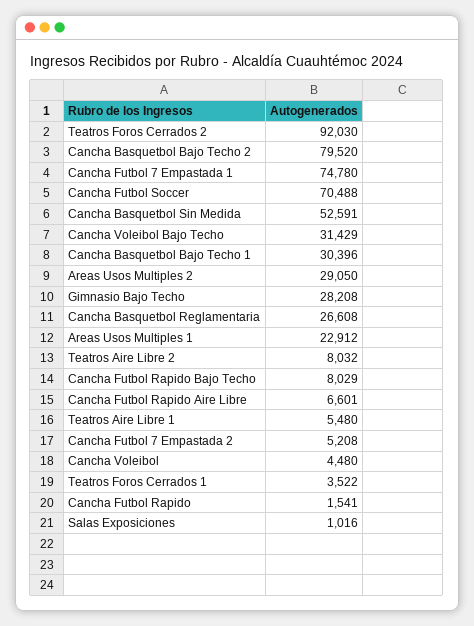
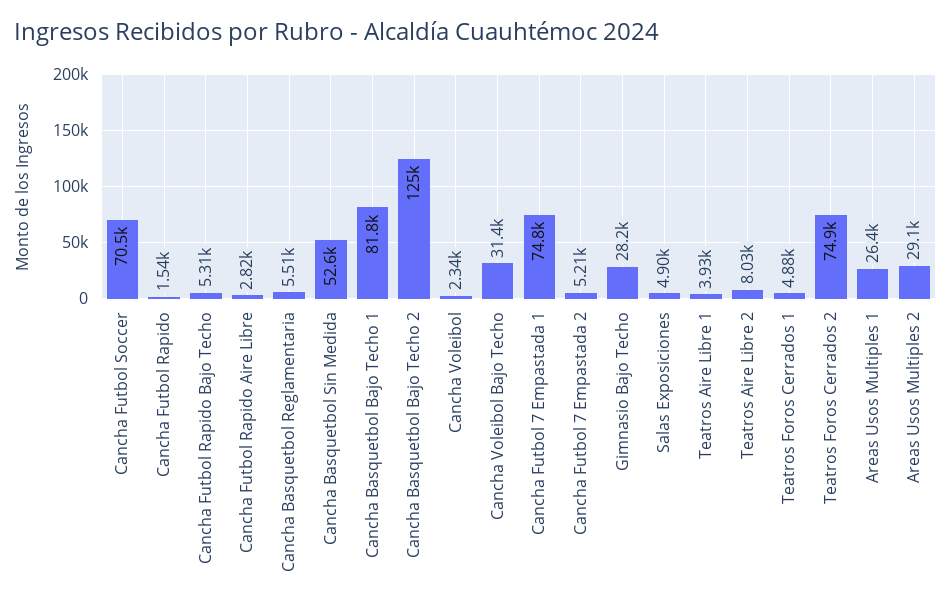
Teatros Foros Cerrados 2: 92030 -> 74900
Cancha Basquetbol Bajo Techo 2: 79520 -> 125000
Cancha Basquetbol Bajo Techo 1: 30396 -> 81800
Cancha Basquetbol Reglamentaria: 26608 -> 5510
Areas Usos Multiples 1: 22912 -> 26400
Cancha Futbol Rapido Bajo Techo: 8029 -> 5310
Cancha Futbol Rapido Aire Libre: 6601 -> 2820
Teatros Aire Libre 1: 5480 -> 3930
Cancha Voleibol: 4480 -> 2340
Teatros Foros Cerrados 1: 3522 -> 4880
Salas Exposiciones: 1016 -> 4900

